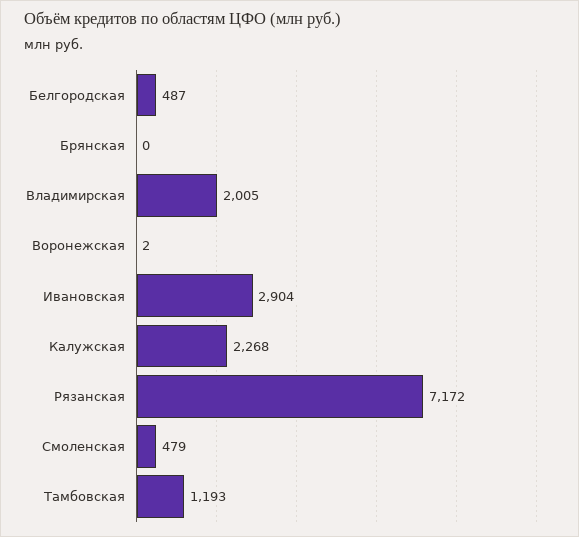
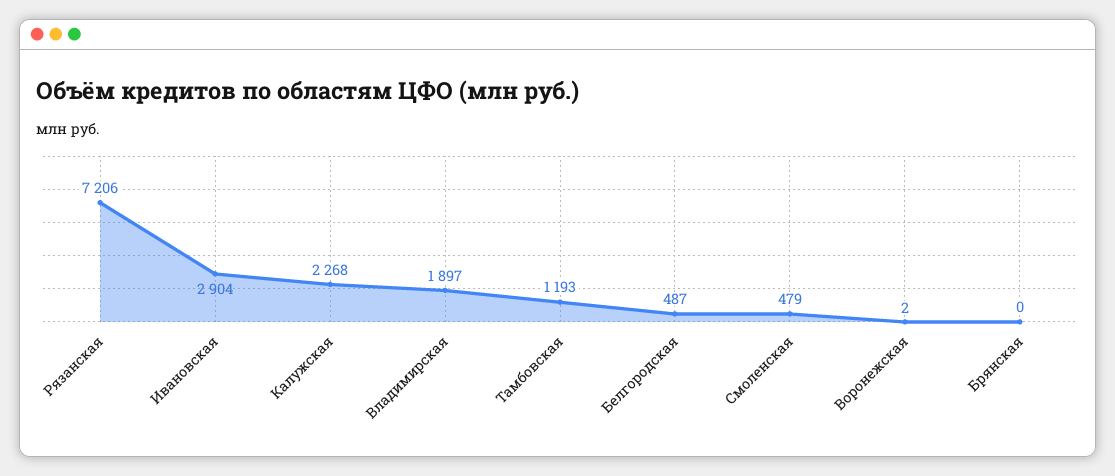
Владимирская: 2005 -> 1897
Рязанская: 7172 -> 7206

